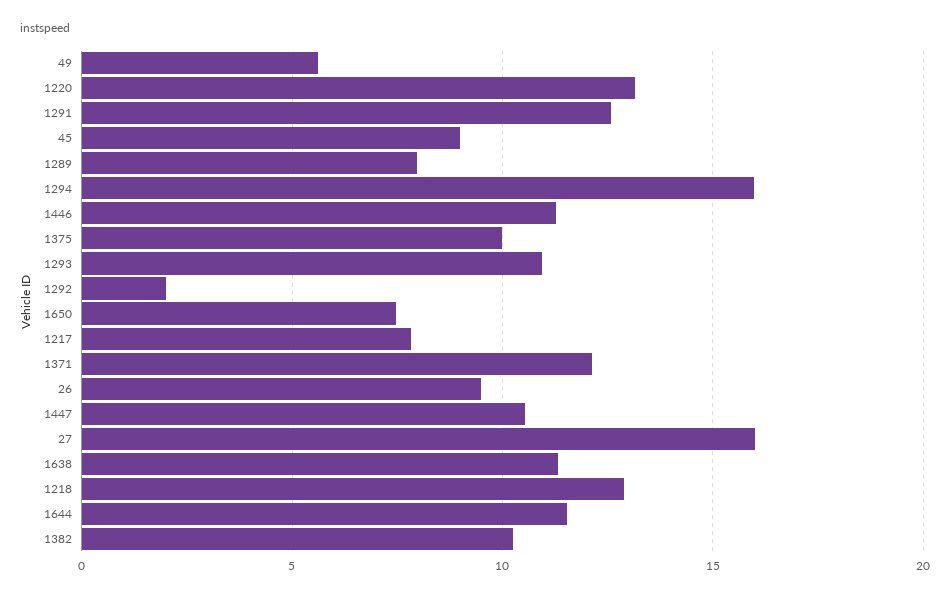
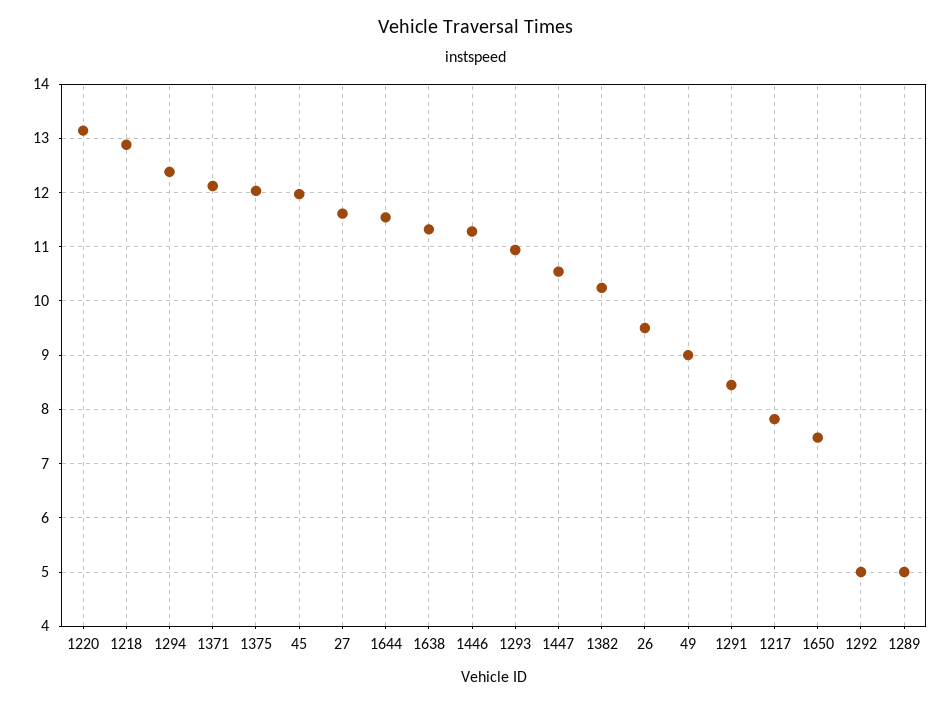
49: 5.5 -> 9
1291: 12.5 -> 8.4
45: 9 -> 12
1289: 8 -> 5
1294: 16 -> 12.4
1375: 10 -> 12
1292: 2 -> 5
27: 16 -> 11.6

